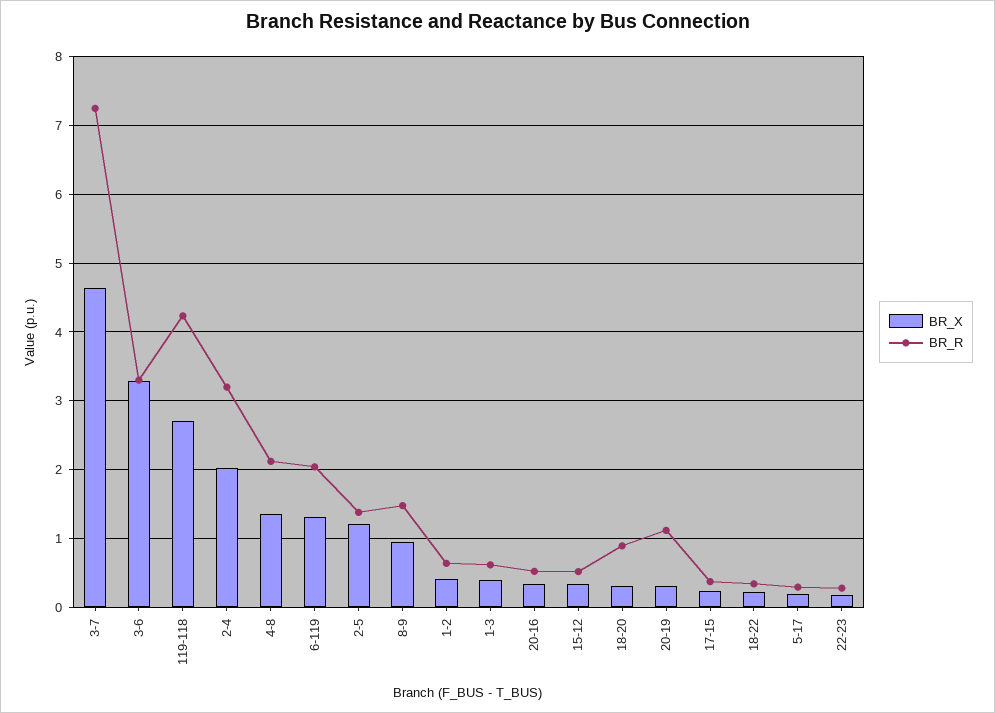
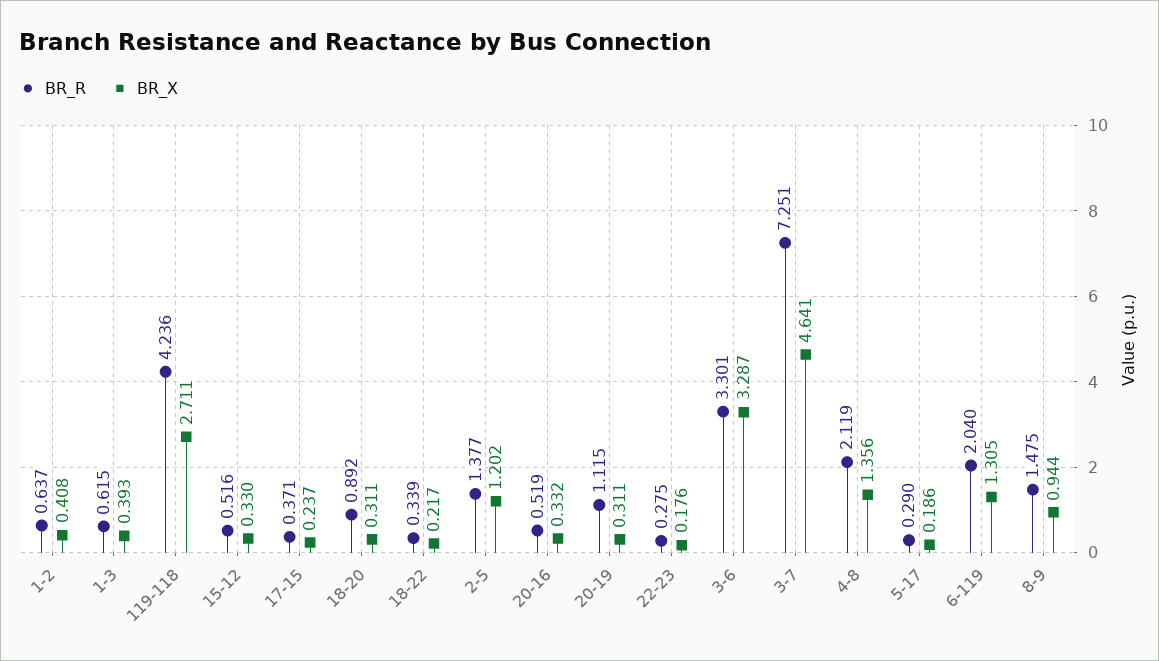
BR_X, 2-4: 2 -> none
BR_R, 2-4: 3.2 -> none

